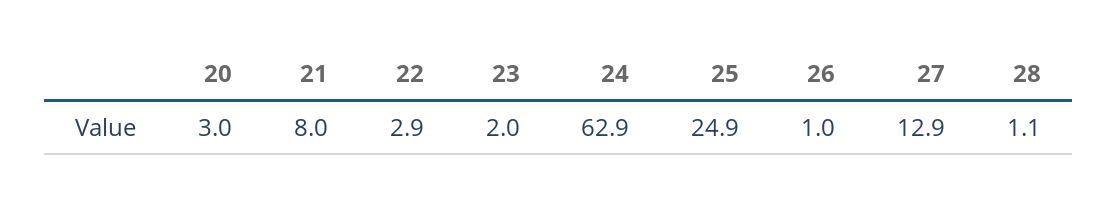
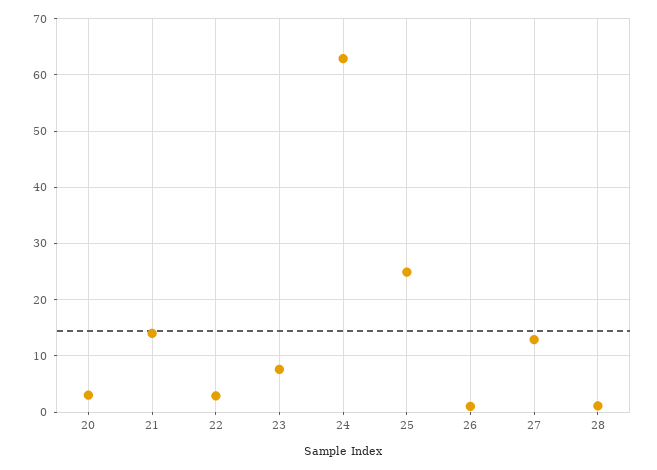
21: 8 -> 14
23: 2 -> 8

